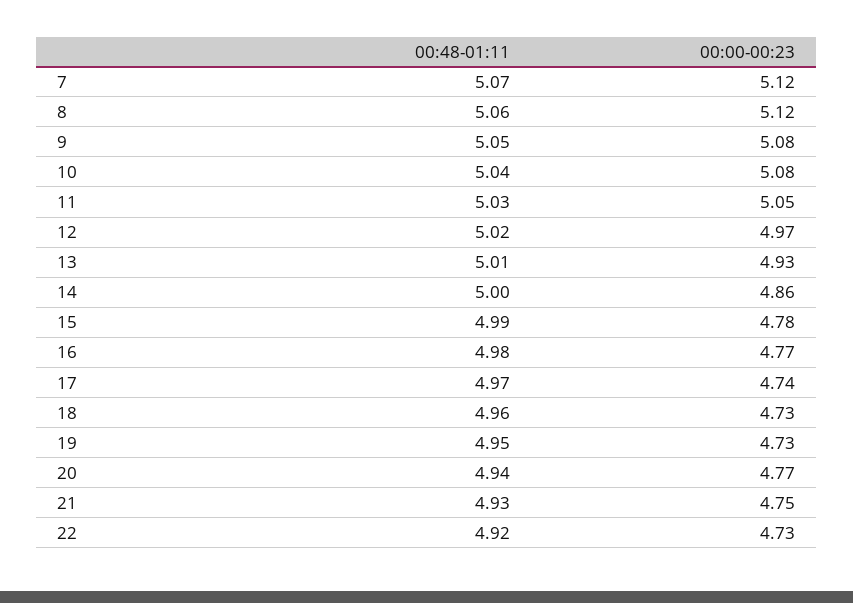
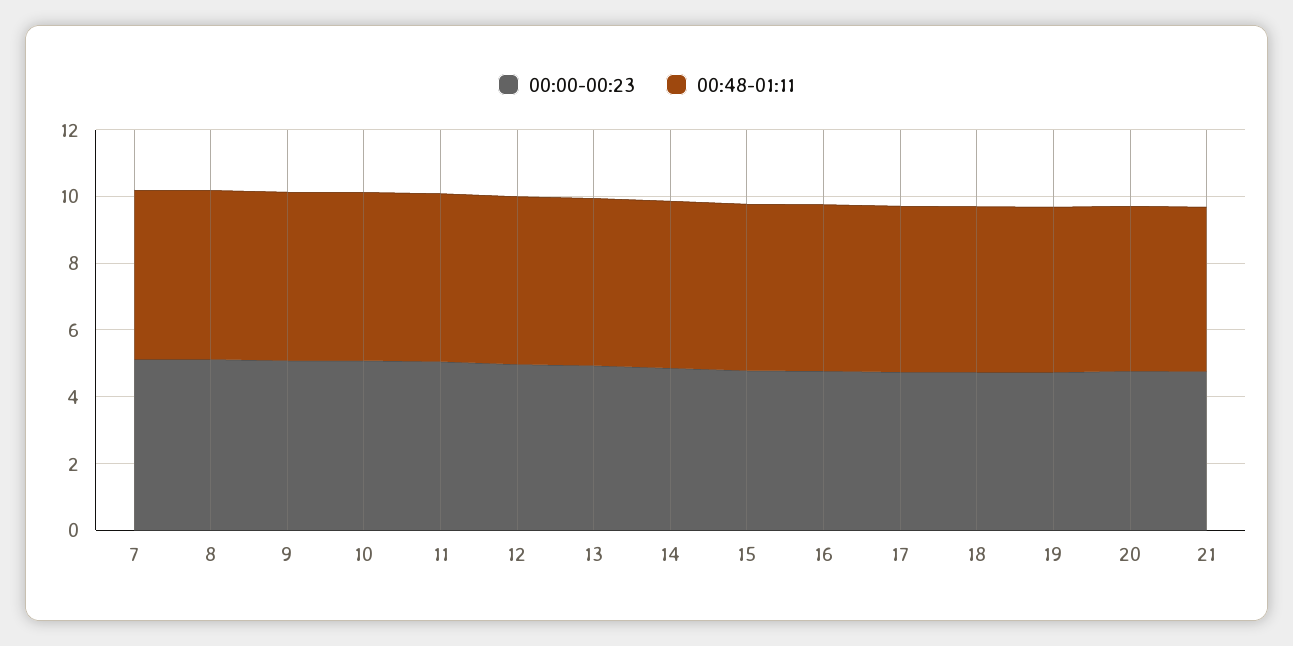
00:48-01:11, 22: 4.92 -> none
00:00-00:23, 22: 4.73 -> none

